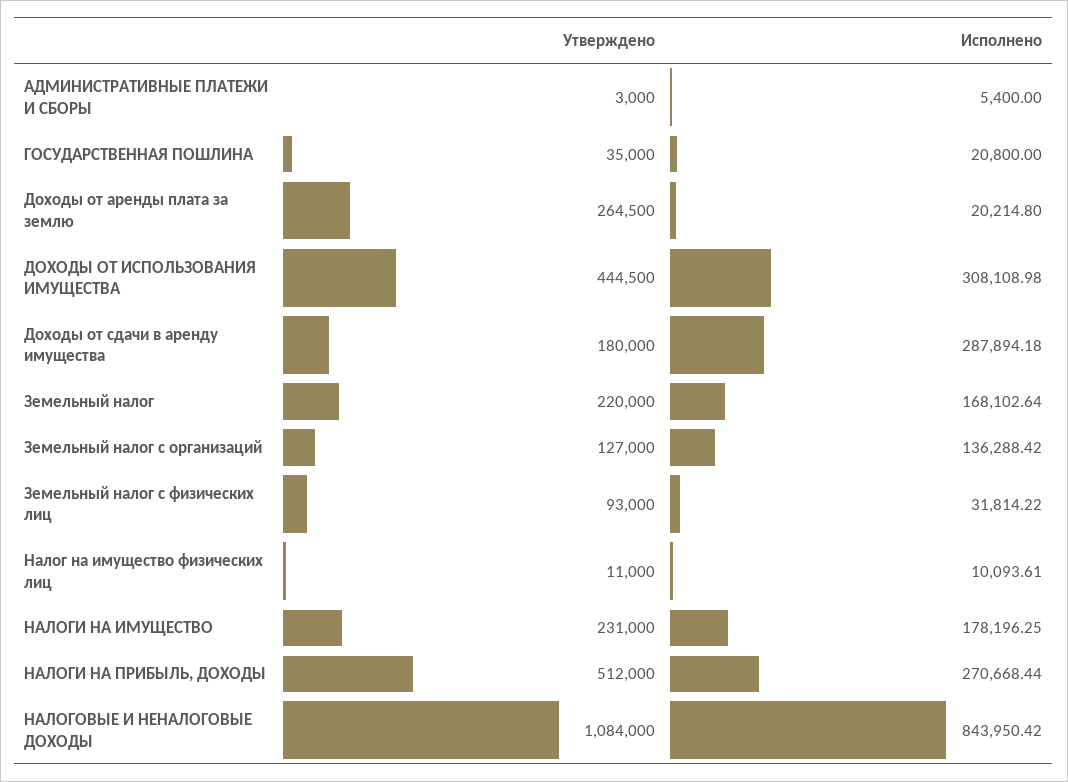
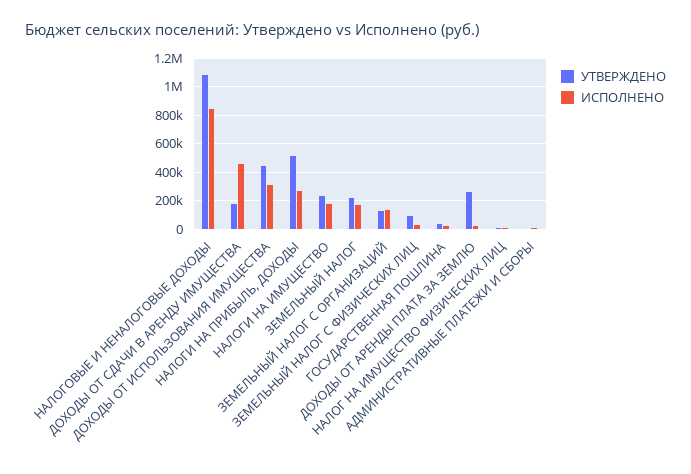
Исполнено, Доходы от сдачи в аренду имущества: 287894.18 -> 450000

